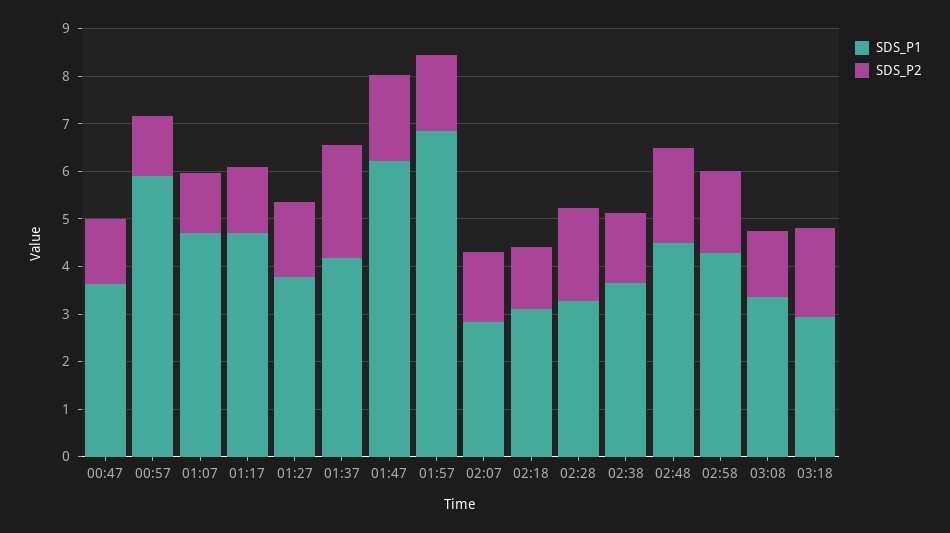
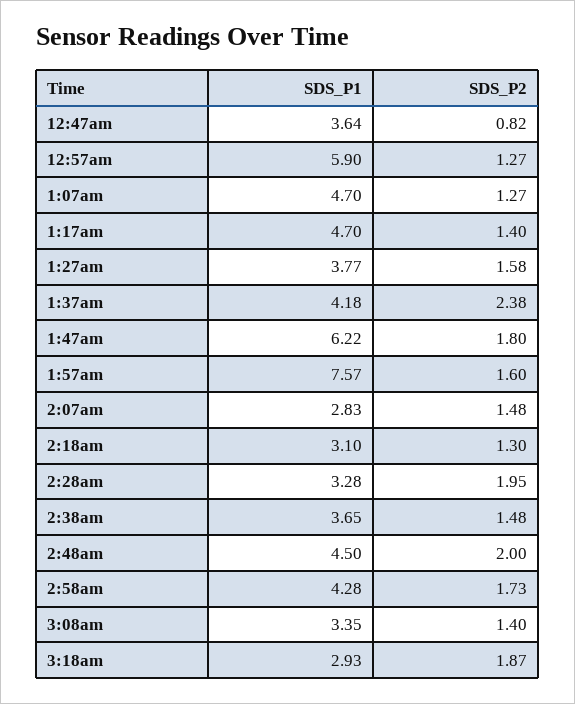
SDS_P2, 00:47: 1.4 -> 0.82
SDS_P1, 01:57: 6.8 -> 7.57

